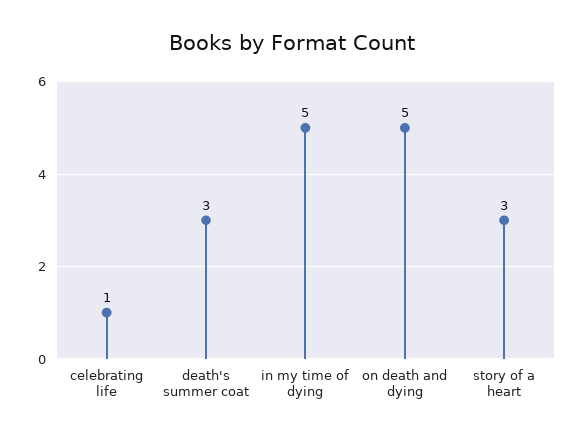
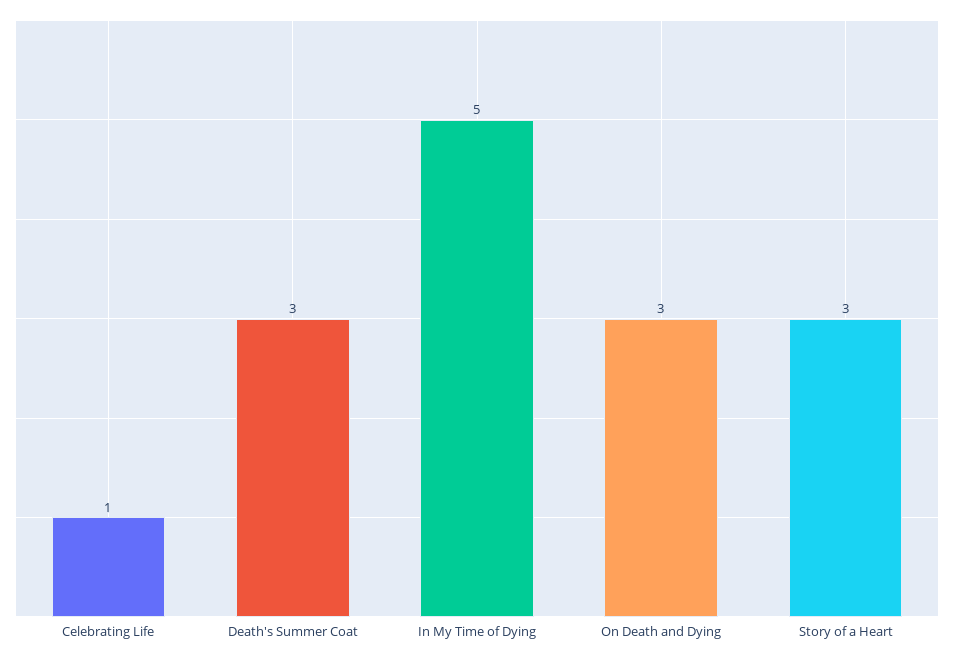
on death and dying: 5 -> 3

